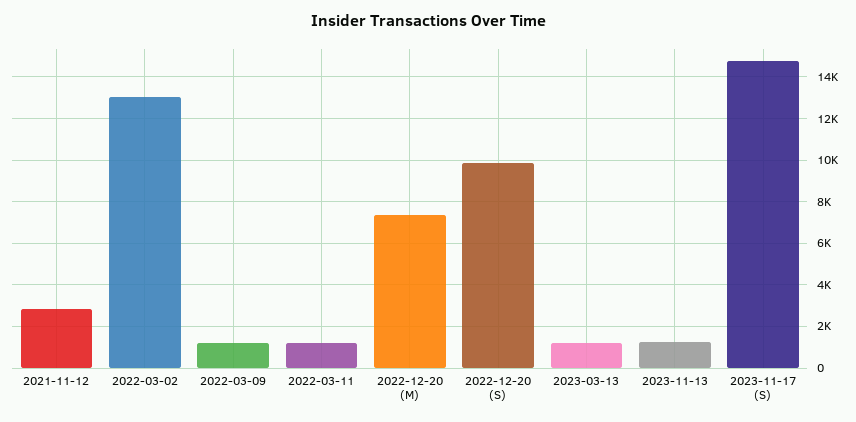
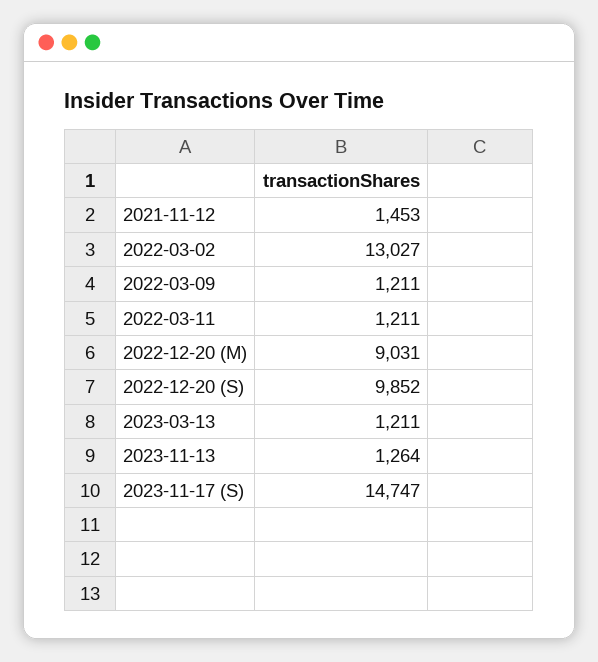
2021-11-12: 3000 -> 1453
2022-12-20 (M): 7500 -> 9031

